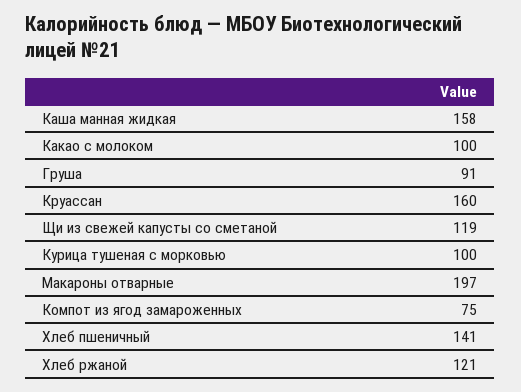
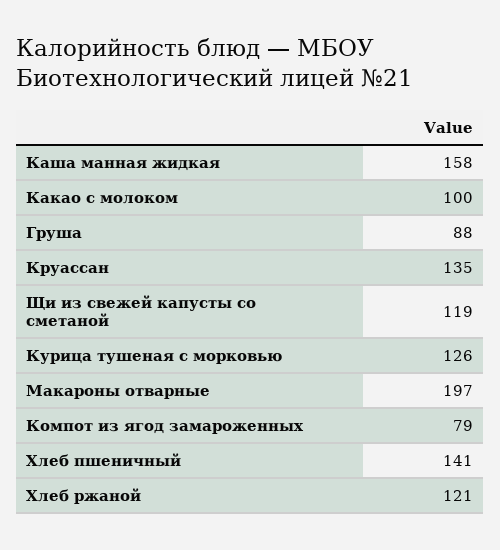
Груша: 91 -> 88
Круассан: 160 -> 135
Курица тушеная с морковью: 100 -> 126
Компот из ягод замароженных: 75 -> 79

